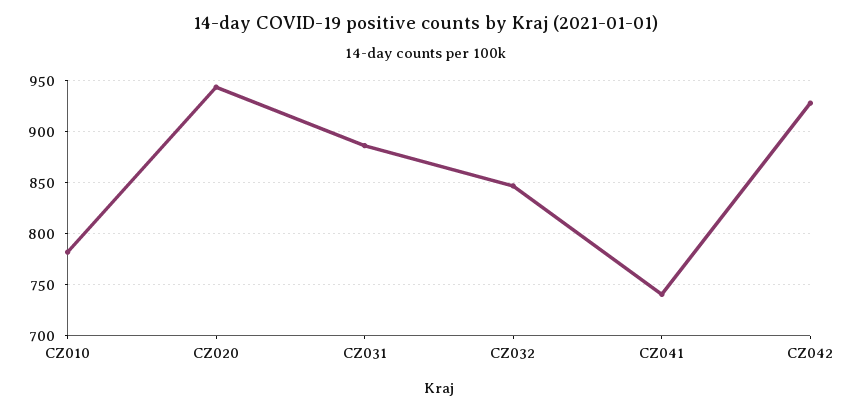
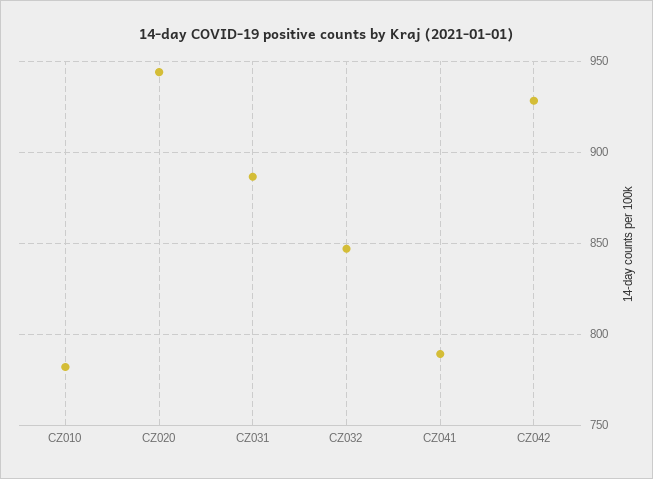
CZ041: 740 -> 790

